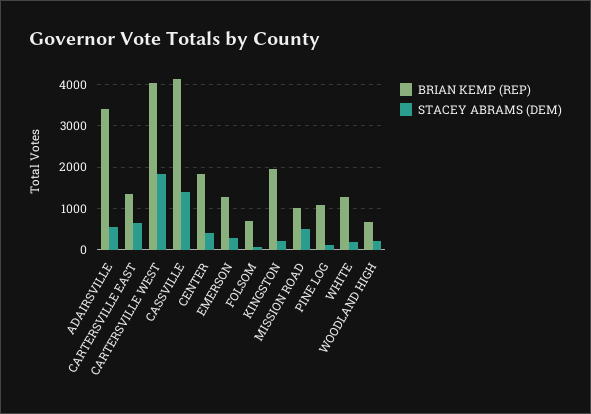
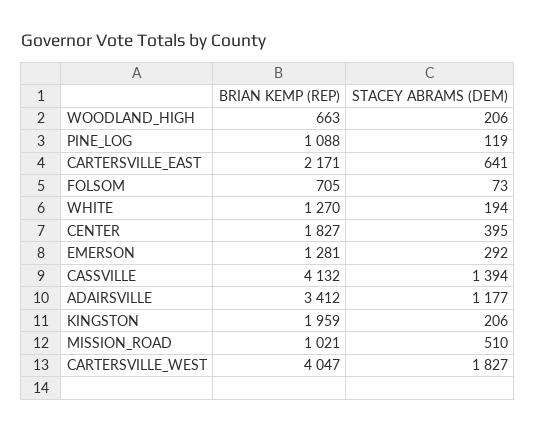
STACEY ABRAMS (DEM), ADAIRSVILLE: 600 -> 1177
BRIAN KEMP (REP), CARTERSVILLE EAST: 1400 -> 2171

